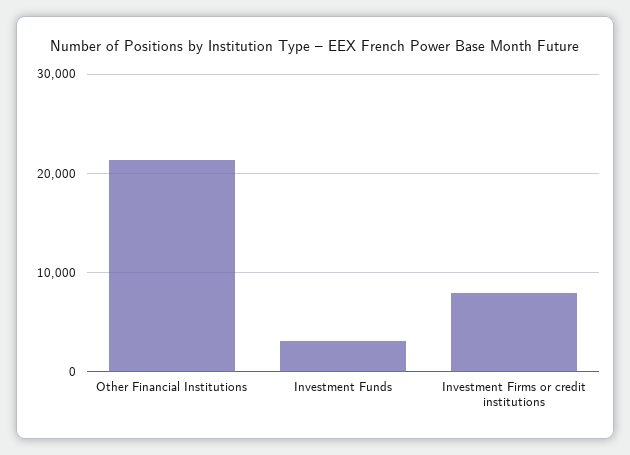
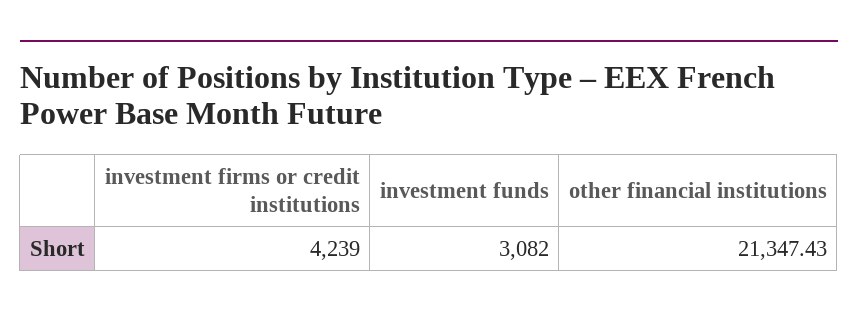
Investment Firms or credit institutions: 8000 -> 4239

